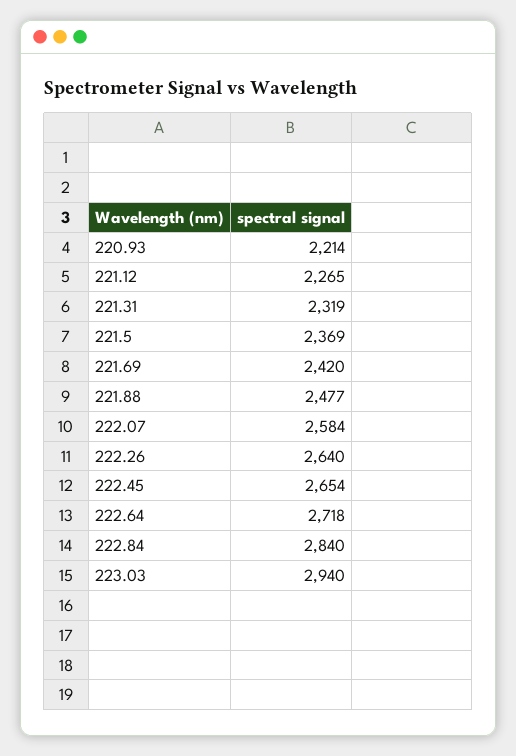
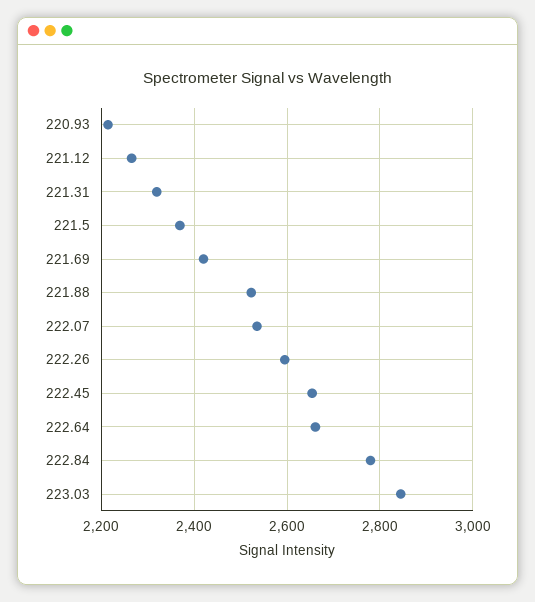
221.88: 2477 -> 2520
222.07: 2584 -> 2540
222.26: 2640 -> 2600
222.64: 2718 -> 2660
222.84: 2840 -> 2780
223.03: 2940 -> 2840

